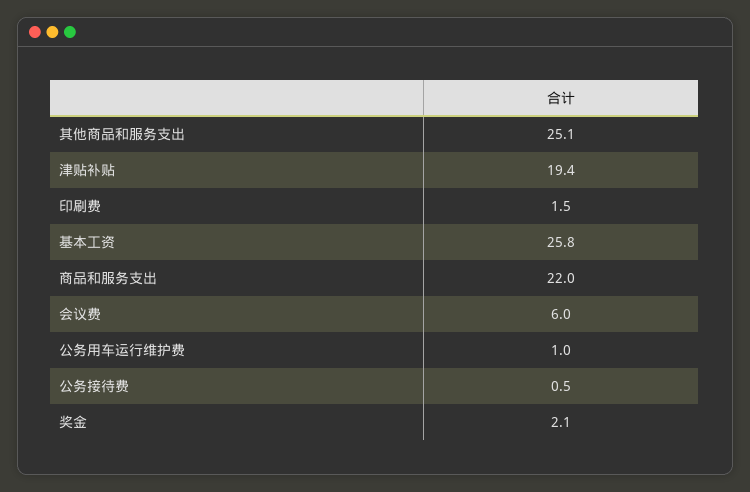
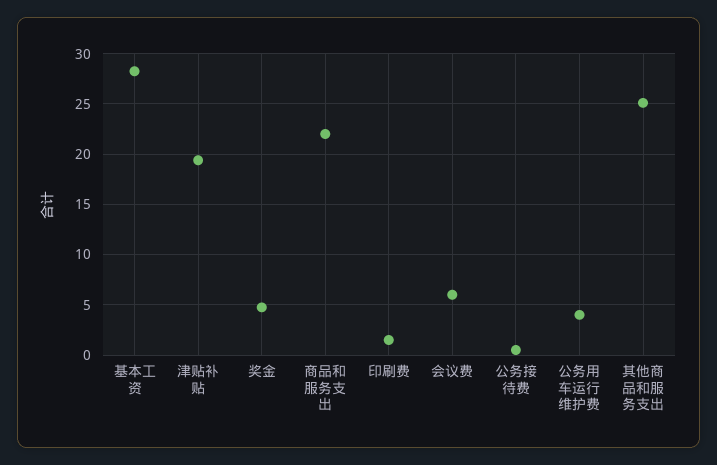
基本工资: 25.8 -> 28
公务用车运行维护费: 1 -> 4
奖金: 2.1 -> 5

